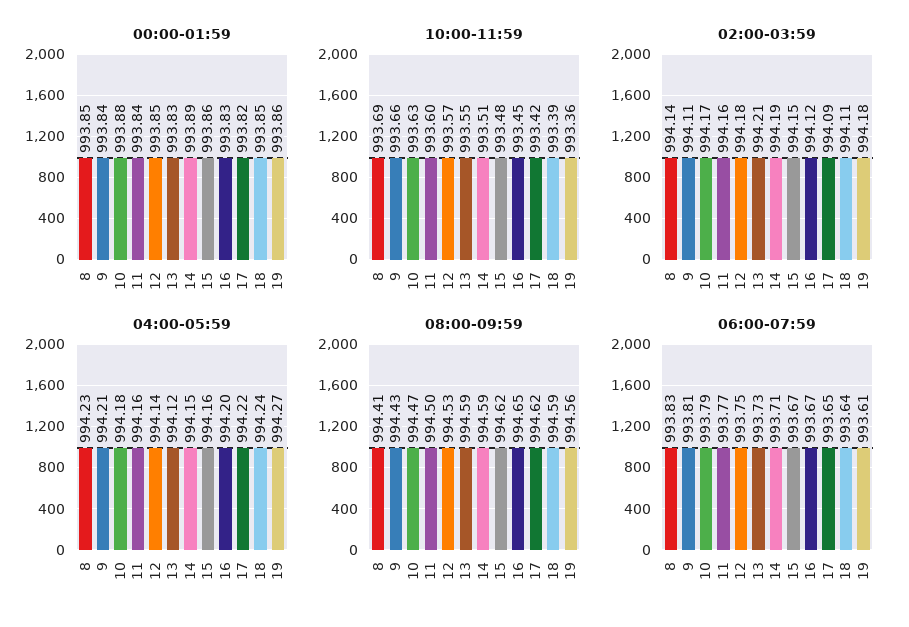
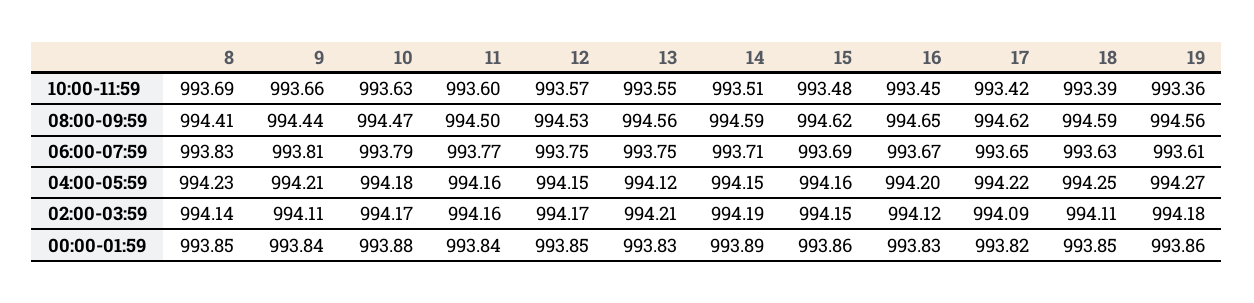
02:00-03:59, 12: 994.18 -> 994.17
04:00-05:59, 12: 994.14 -> 994.15
04:00-05:59, 18: 994.24 -> 994.25
08:00-09:59, 9: 994.43 -> 994.44
08:00-09:59, 13: 994.59 -> 994.56
06:00-07:59, 13: 993.73 -> 993.75
06:00-07:59, 15: 993.67 -> 993.69
06:00-07:59, 18: 993.64 -> 993.63

